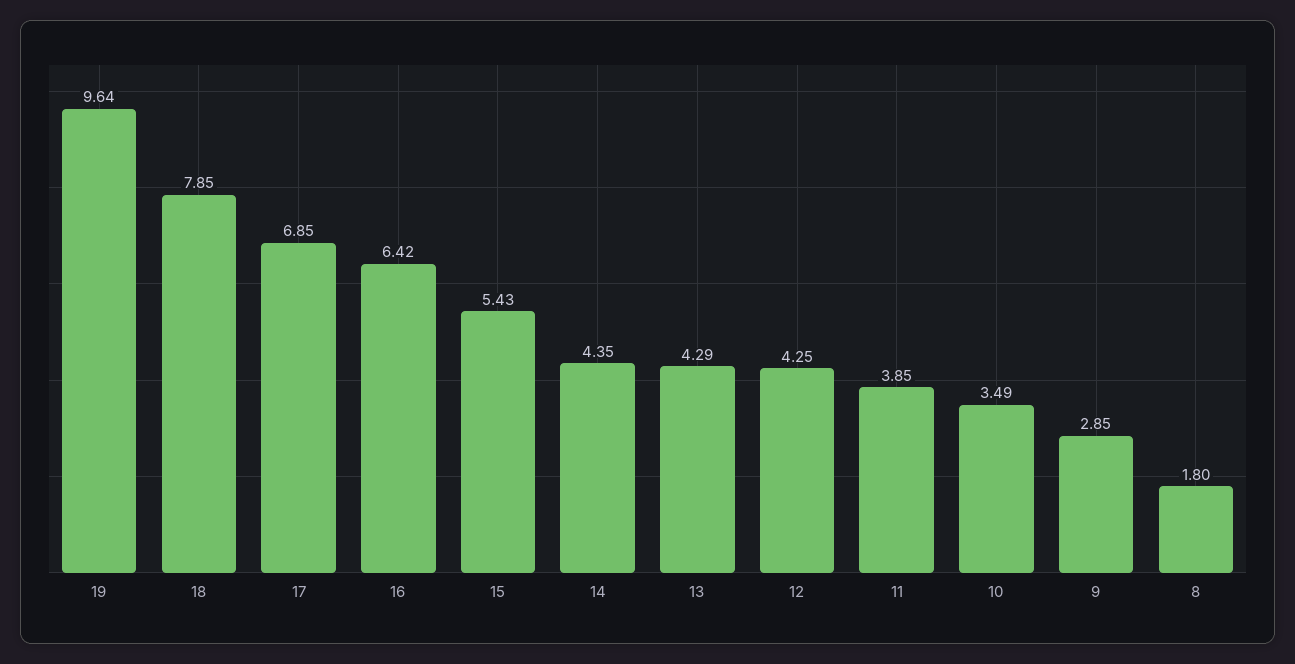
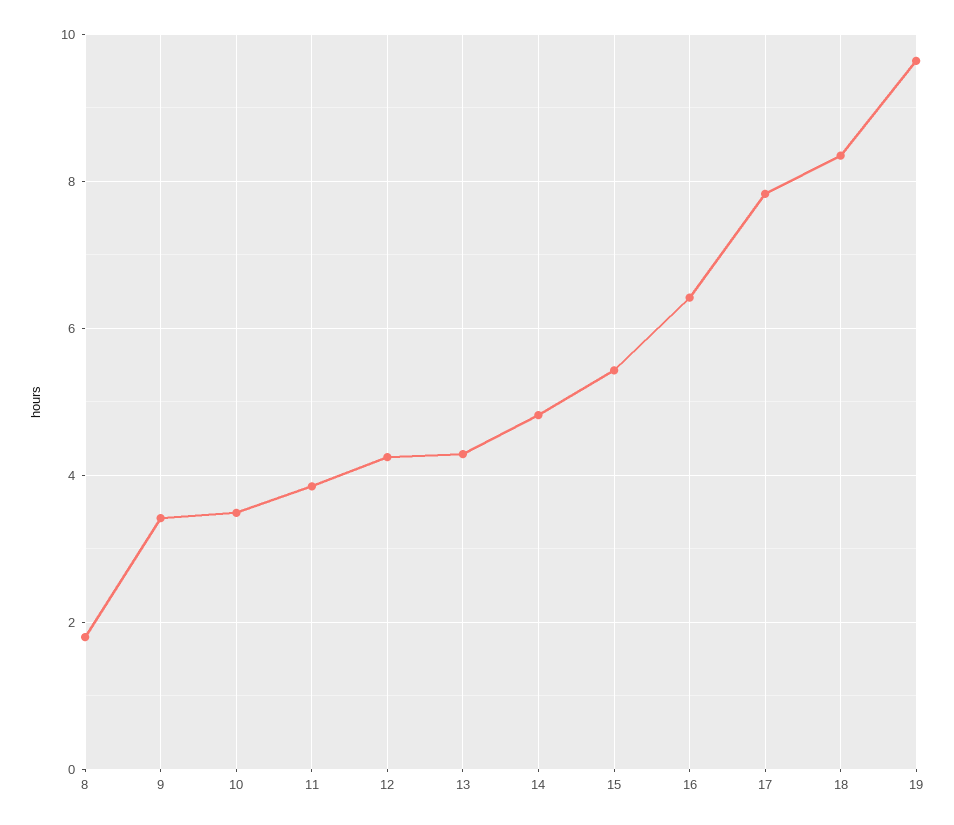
18: 7.85 -> 8.4
17: 6.85 -> 7.8
14: 4.35 -> 4.8
9: 2.85 -> 3.4

